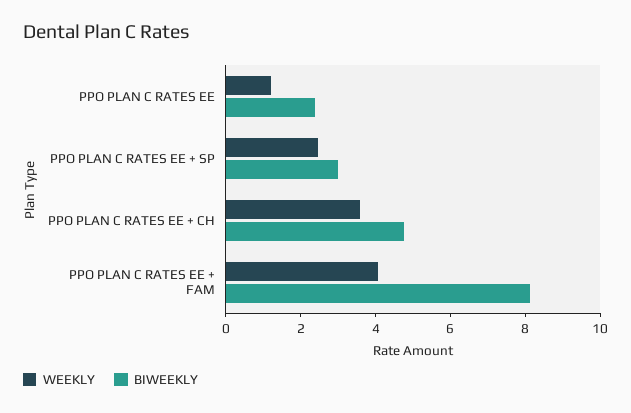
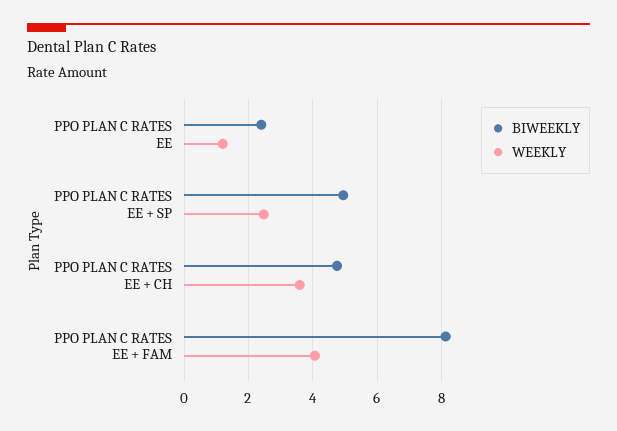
BIWEEKLY, PPO PLAN C RATES EE + SP: 3 -> 5

